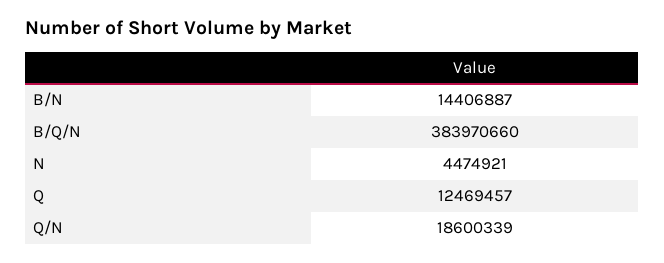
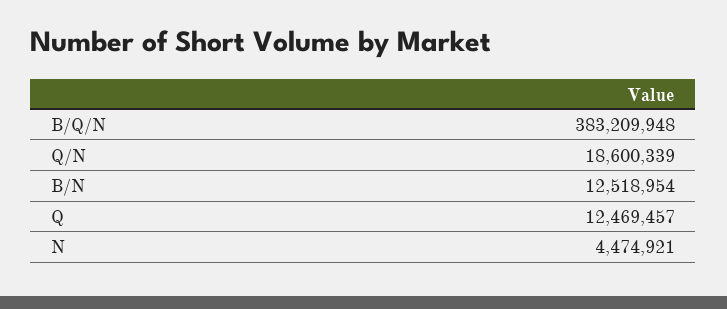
B/N: 14406887 -> 12518954
B/Q/N: 383970660 -> 383209948

